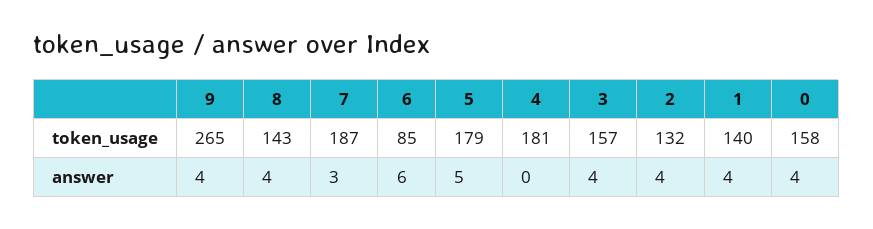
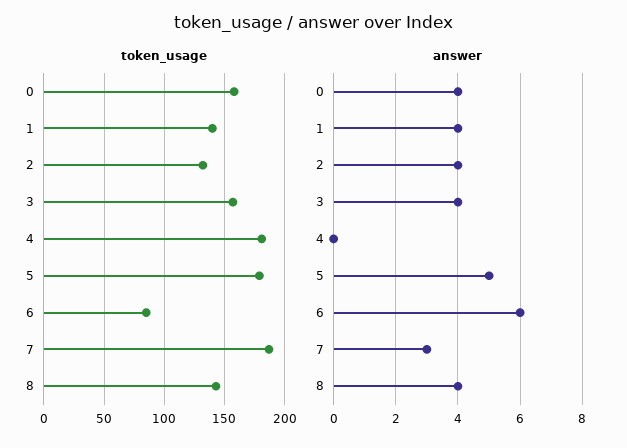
token_usage, 9: 265 -> none
answer, 9: 4 -> none

